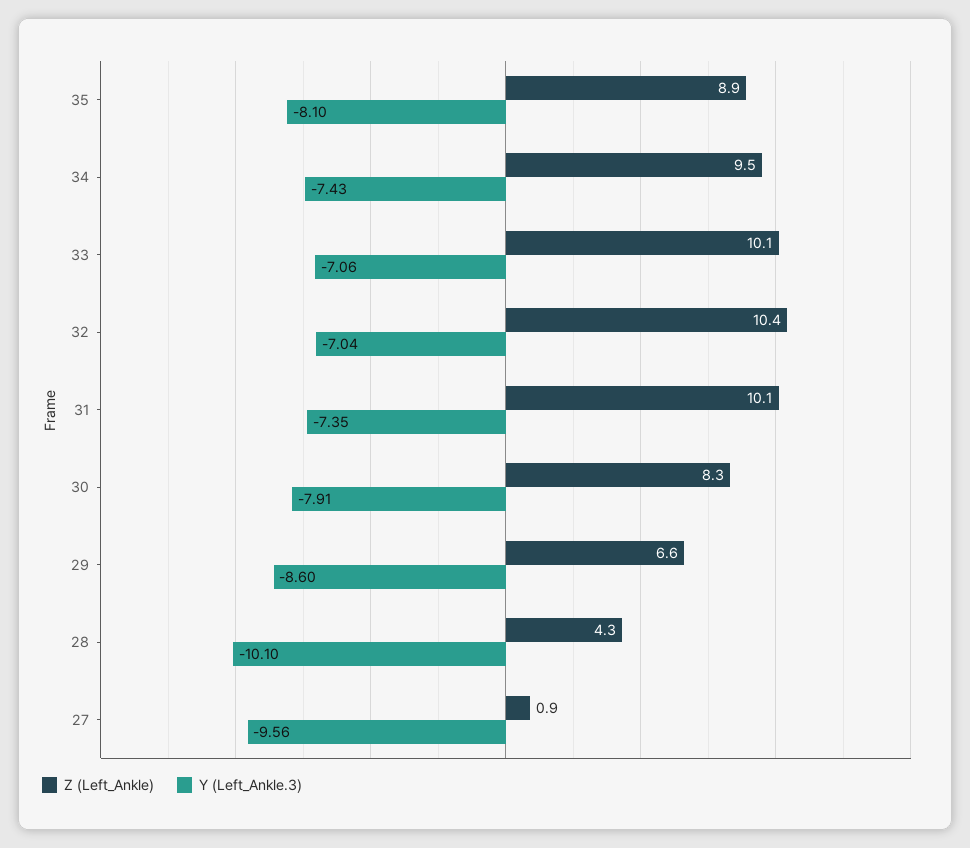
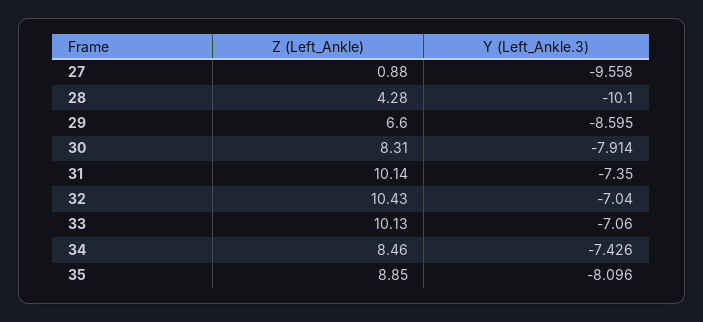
Z (Left_Ankle), 34: 9.5 -> 8.46

